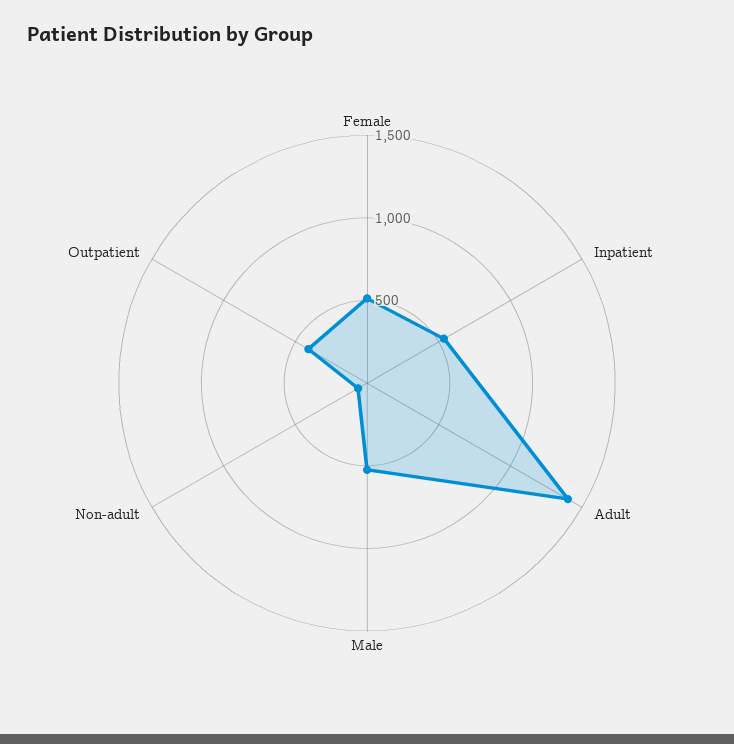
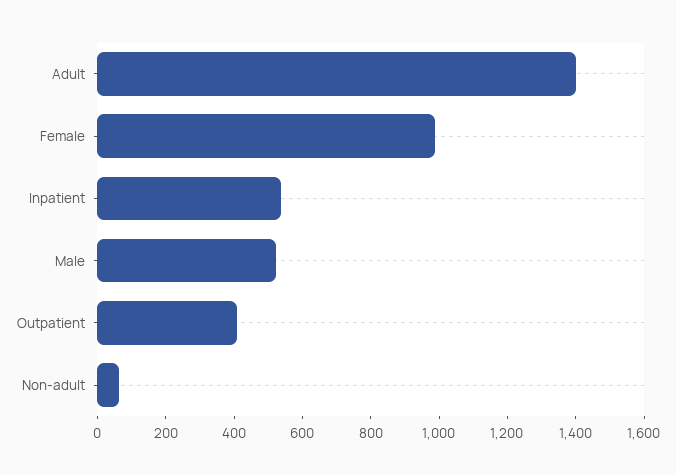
Female: 500 -> 1000

